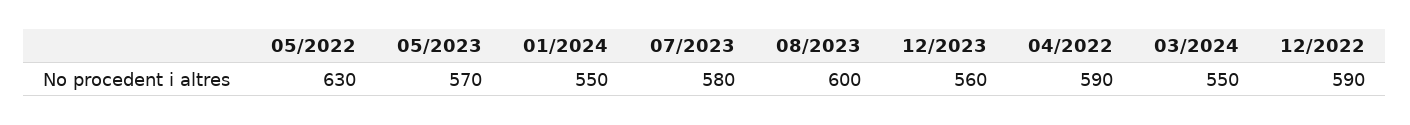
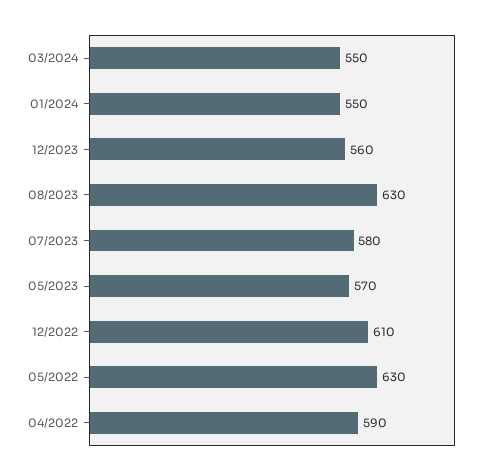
08/2023: 600 -> 630
12/2022: 590 -> 610

